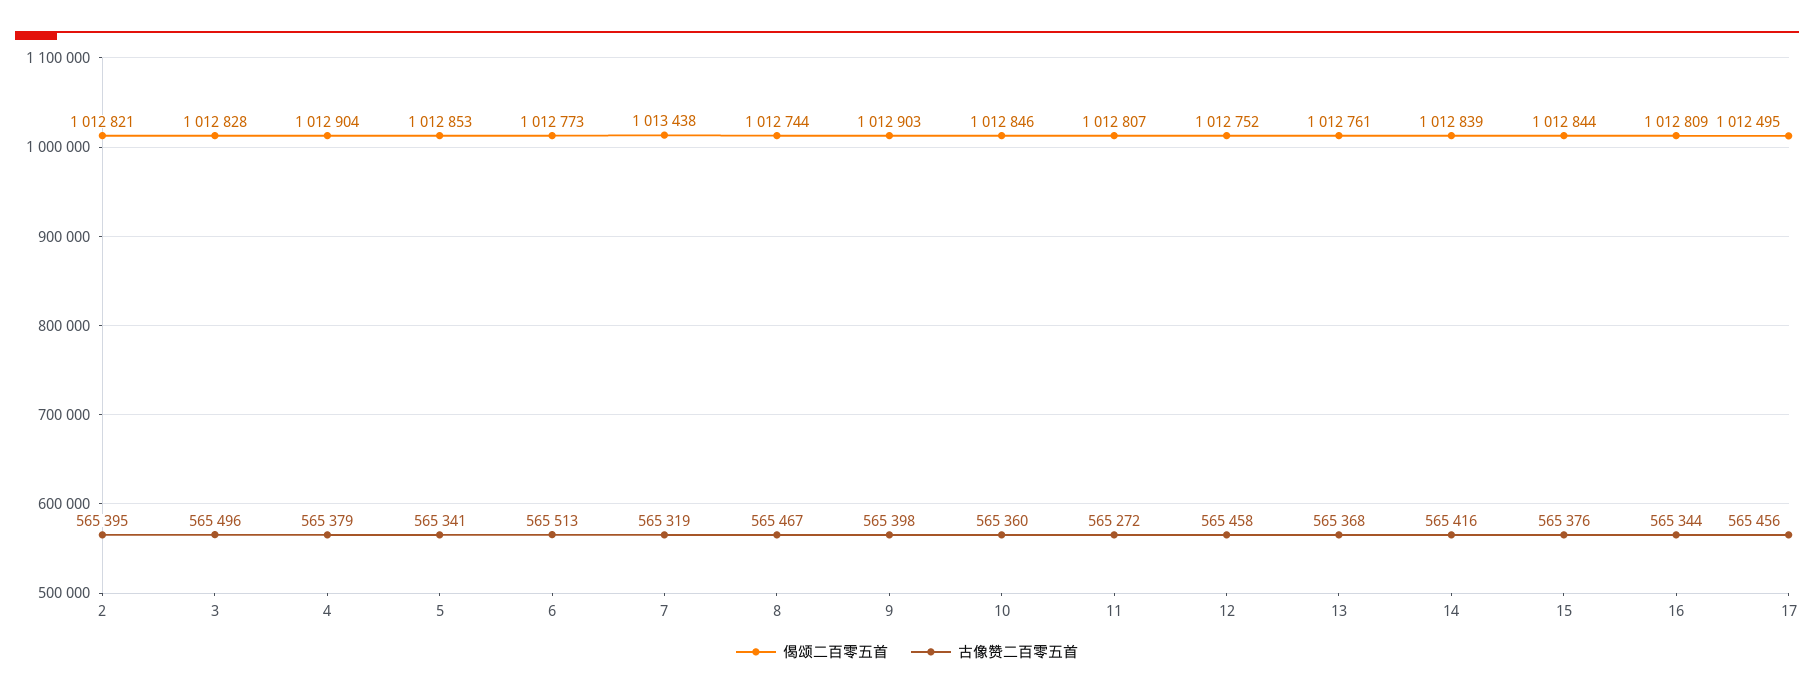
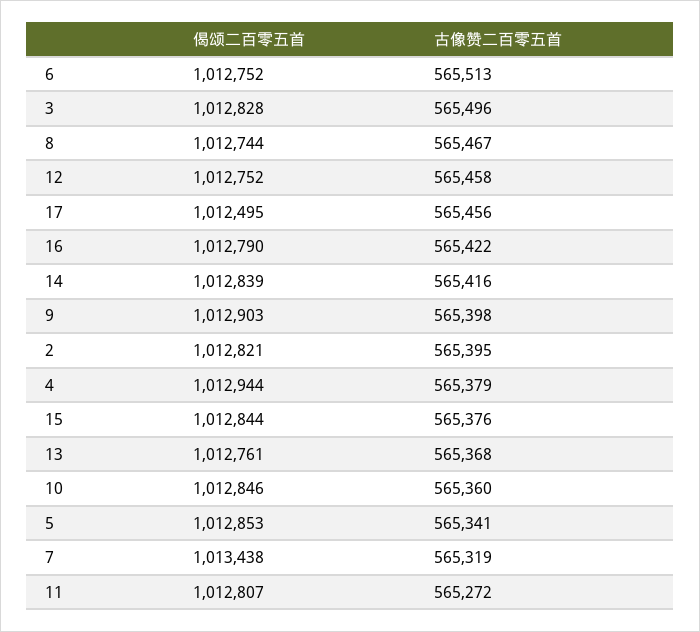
偈颂二百零五首, 4: 1012904 -> 1012944
偈颂二百零五首, 6: 1012773 -> 1012752
偈颂二百零五首, 16: 1012809 -> 1012790
古像赞二百零五首, 16: 565344 -> 565422

